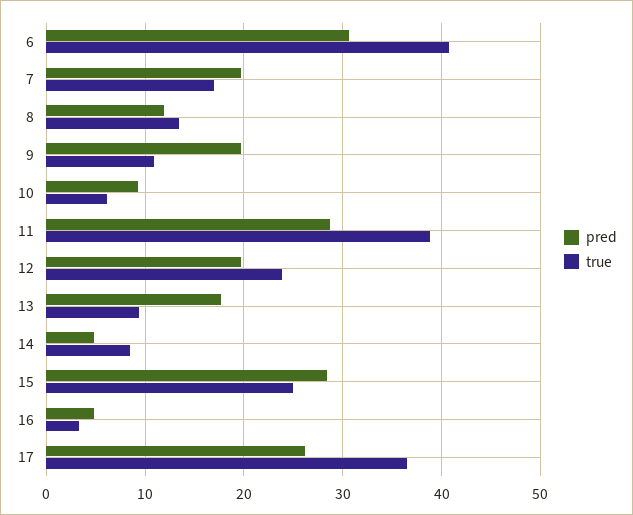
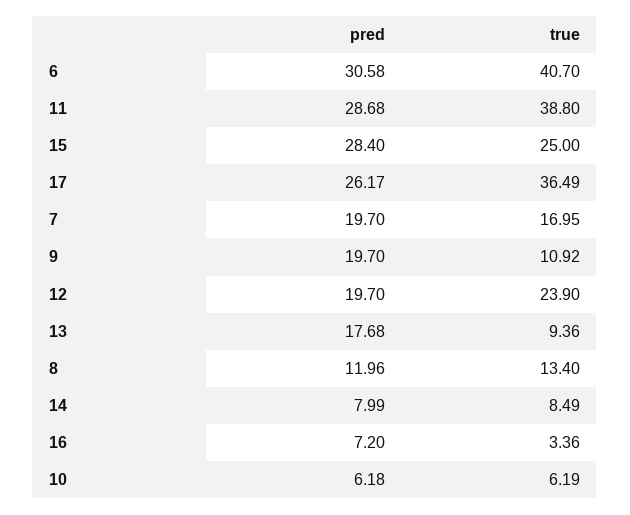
pred, 10: 9 -> 6.18
pred, 14: 5 -> 7.99
pred, 16: 5 -> 7.2

